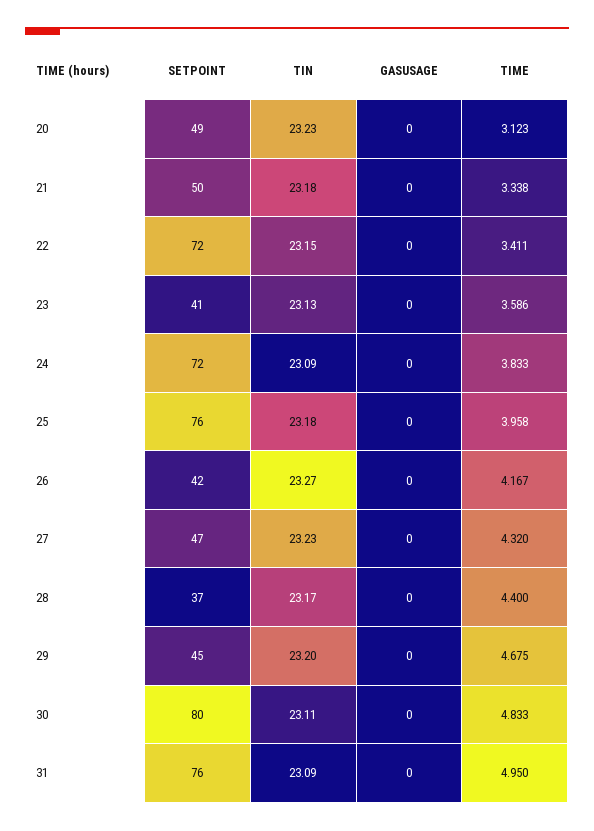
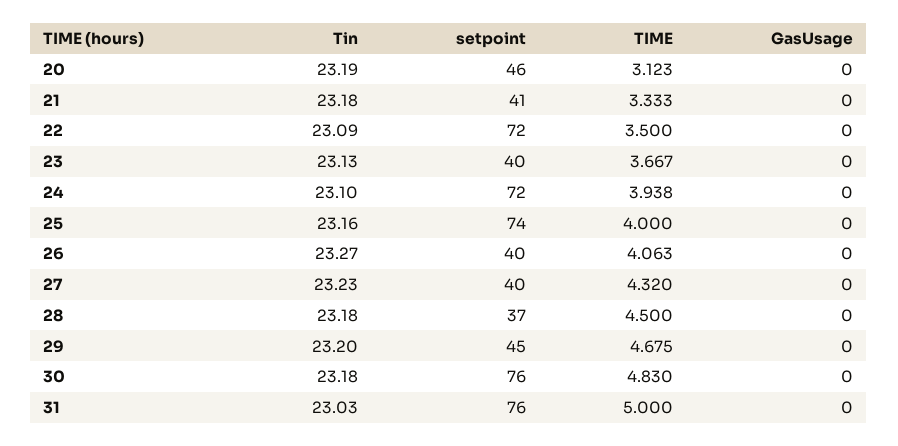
SETPOINT, 20: 49 -> 46
TIN, 20: 23.23 -> 23.19
SETPOINT, 21: 50 -> 41
TIME, 21: 3.338 -> 3.333
TIN, 22: 23.15 -> 23.09
TIME, 22: 3.411 -> 3.5
SETPOINT, 23: 41 -> 40
TIME, 23: 3.586 -> 3.667
TIN, 24: 23.09 -> 23.1
TIME, 24: 3.833 -> 3.938
SETPOINT, 25: 76 -> 74
TIN, 25: 23.18 -> 23.16
TIME, 25: 3.958 -> 4
SETPOINT, 26: 42 -> 40
TIME, 26: 4.167 -> 4.063
SETPOINT, 27: 47 -> 40
TIN, 28: 23.17 -> 23.18
TIME, 28: 4.4 -> 4.5
SETPOINT, 30: 80 -> 76
TIN, 30: 23.11 -> 23.18
TIME, 30: 4.833 -> 4.83
TIN, 31: 23.09 -> 23.03
TIME, 31: 4.95 -> 5

